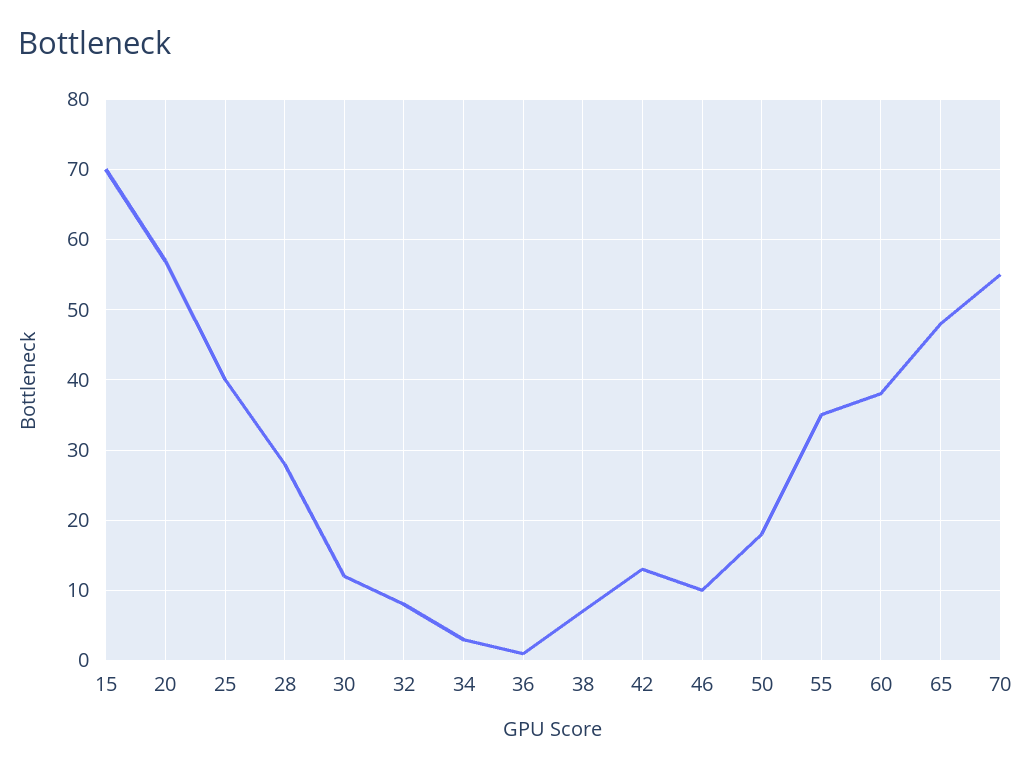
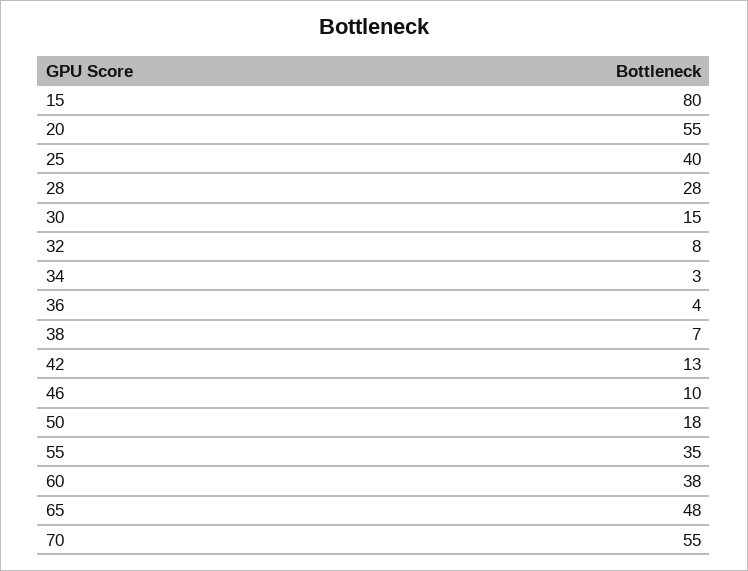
15: 70 -> 80
20: 57 -> 55
30: 12 -> 15
36: 1 -> 4

